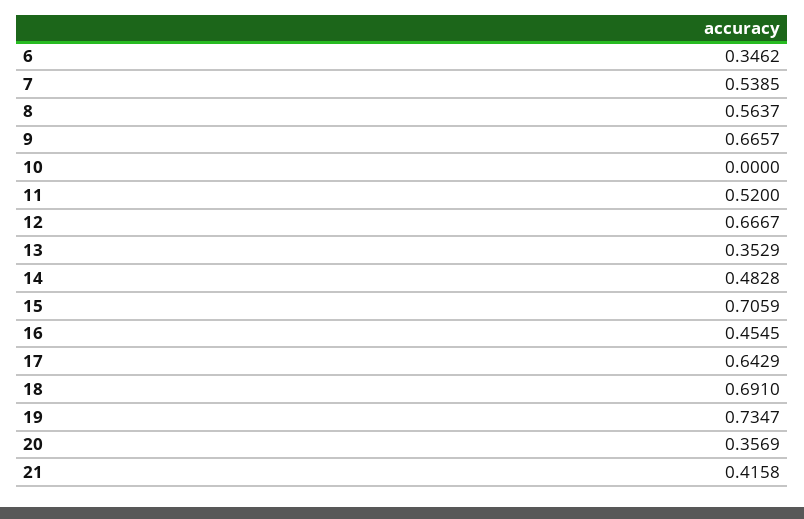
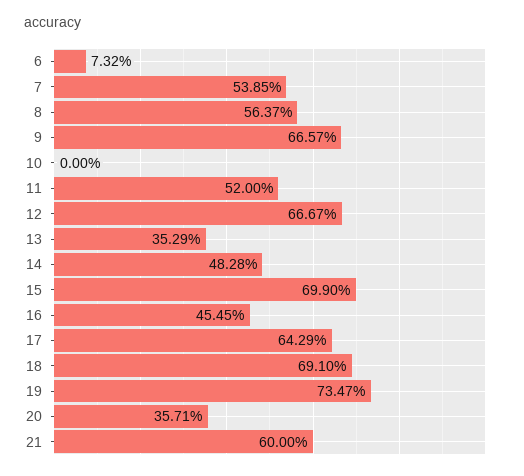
6: 0.3462 -> 0.0732
15: 0.7059 -> 0.699
20: 0.3569 -> 0.3571
21: 0.4158 -> 0.6

